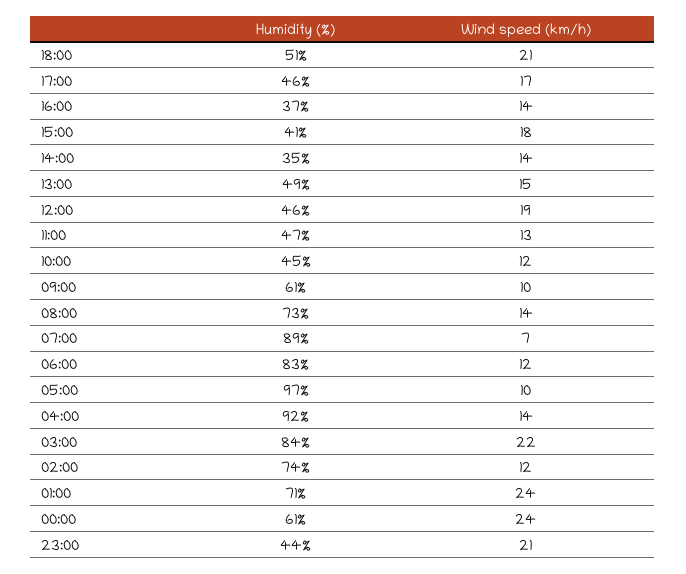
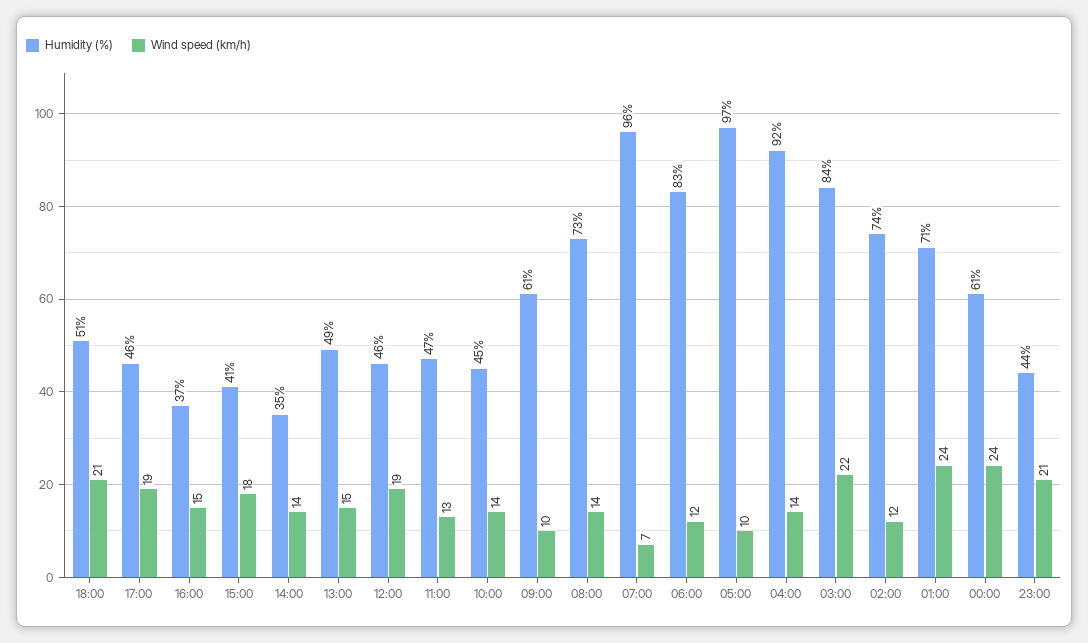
Wind speed (km/h), 17:00: 17 -> 19
Wind speed (km/h), 16:00: 14 -> 15
Wind speed (km/h), 10:00: 12 -> 14
Humidity (%), 07:00: 89 -> 96

